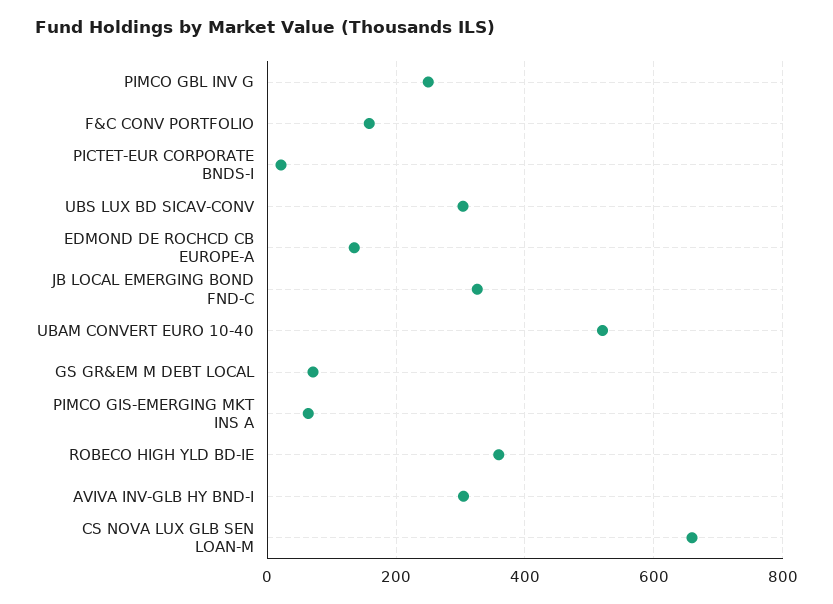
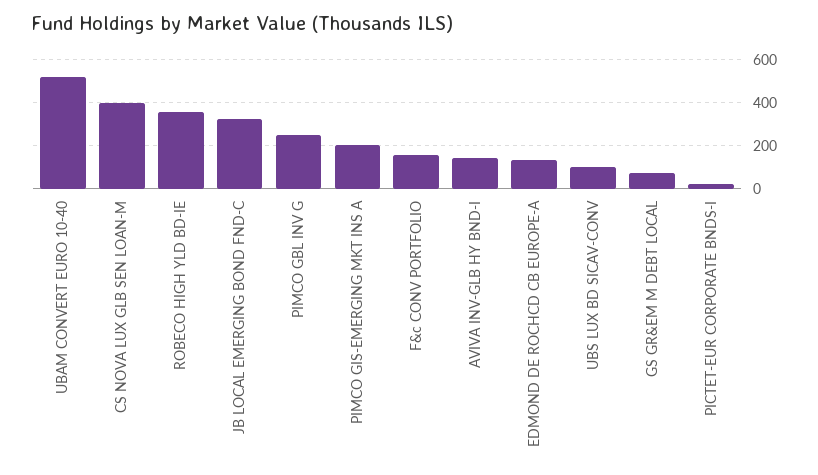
UBS LUX BD SICAV-CONV: 300 -> 100
PIMCO GIS-EMERGING MKT INS A: 60 -> 200
AVIVA INV-GLB HY BND-I: 300 -> 150
CS NOVA LUX GLB SEN LOAN-M: 660 -> 400

